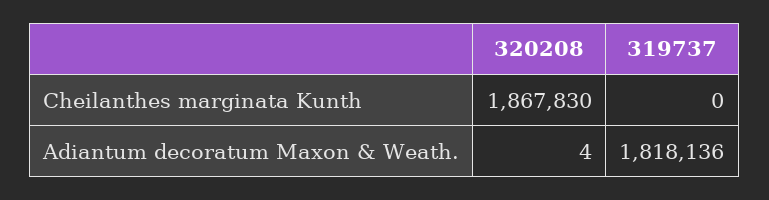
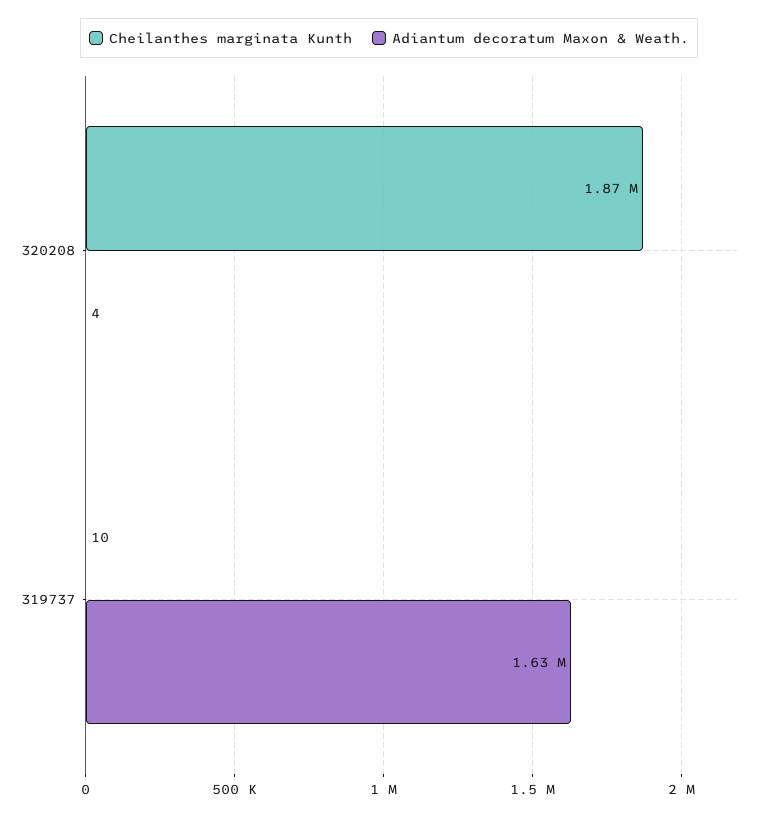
Cheilanthes marginata Kunth, 319737: 0 -> 10
Adiantum decoratum Maxon & Weath., 319737: 1818136 -> 1630000

